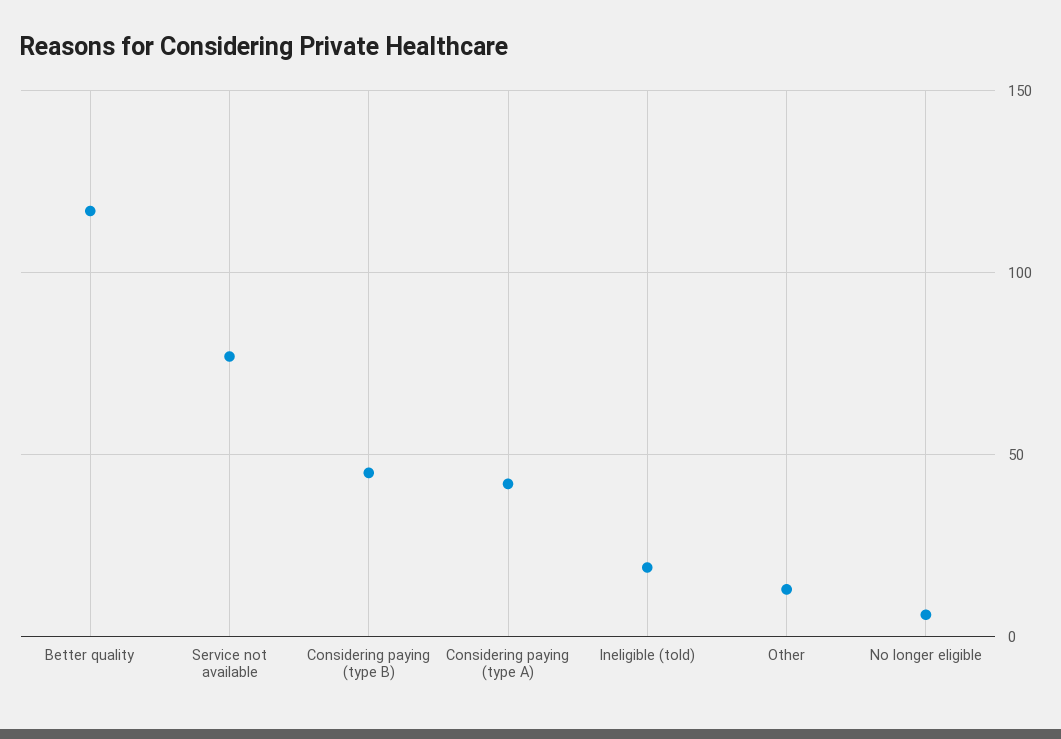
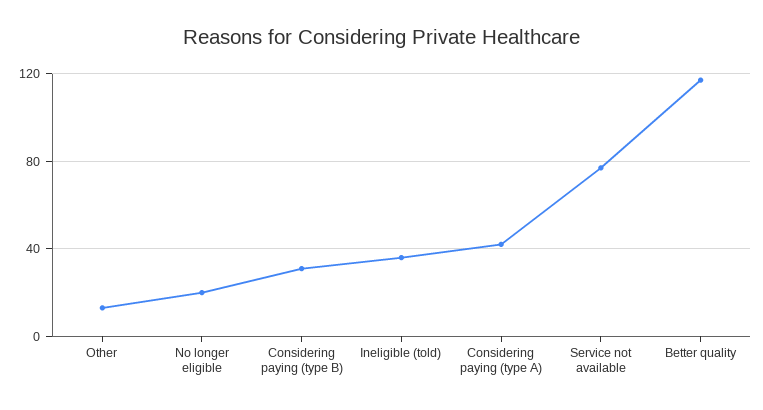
Considering paying (type B): 45 -> 30
Ineligible (told): 20 -> 35
No longer eligible: 5 -> 20

